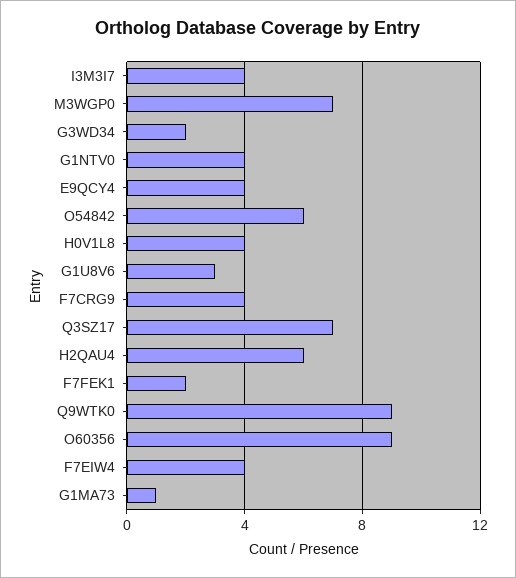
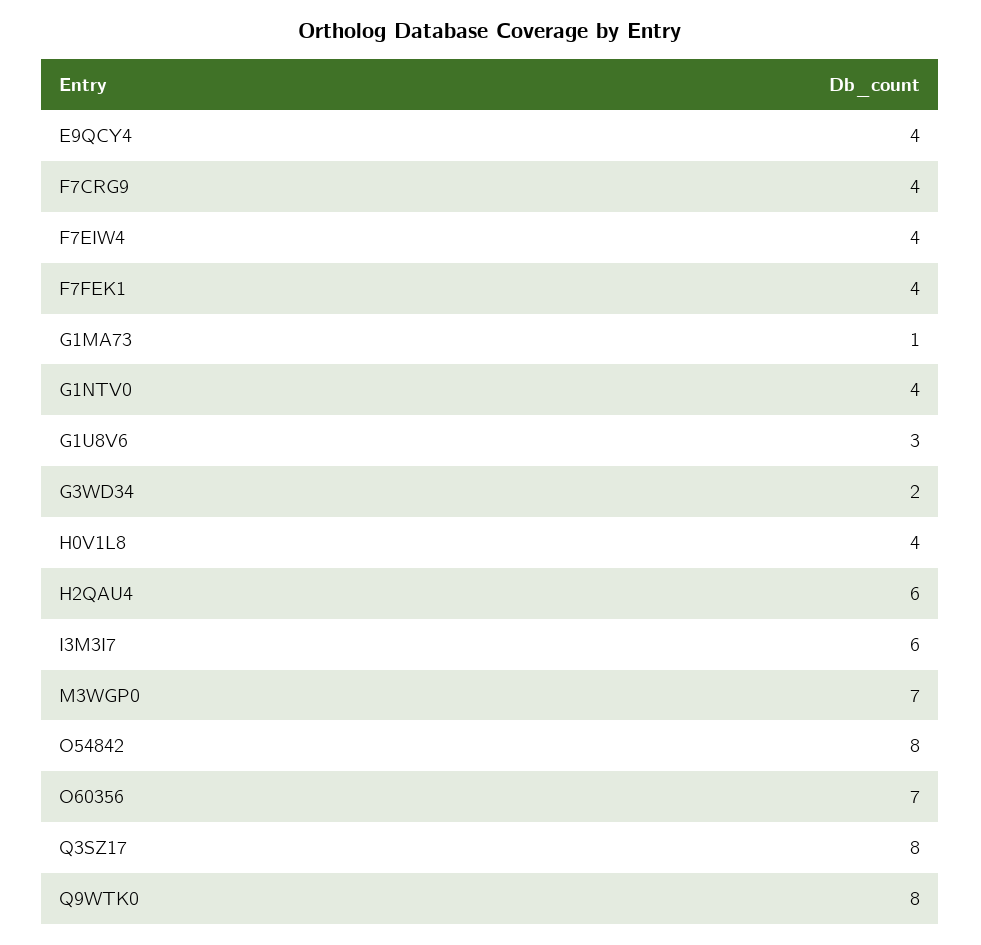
I3M3I7: 4 -> 6
O54842: 6 -> 8
Q3SZ17: 7 -> 8
F7FEK1: 2 -> 4
Q9WTK0: 9 -> 8
O60356: 9 -> 7

